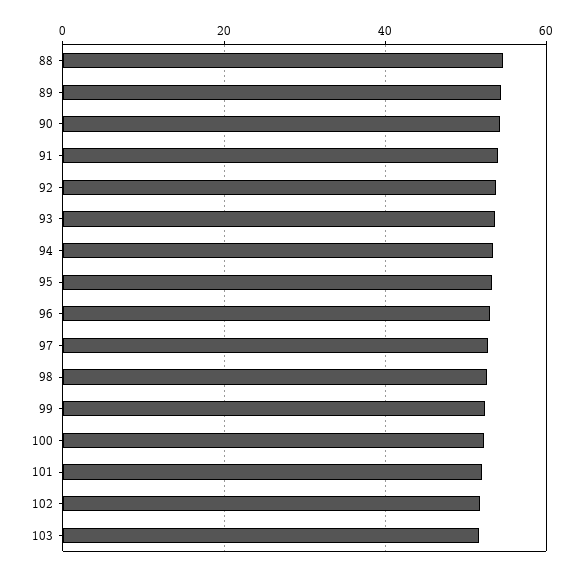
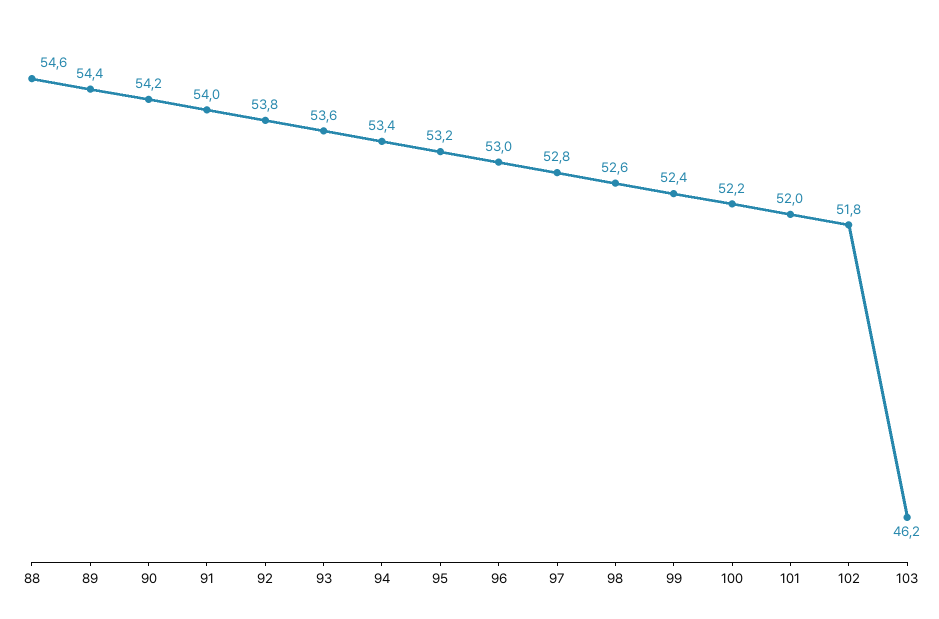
103: 52 -> 46.2

